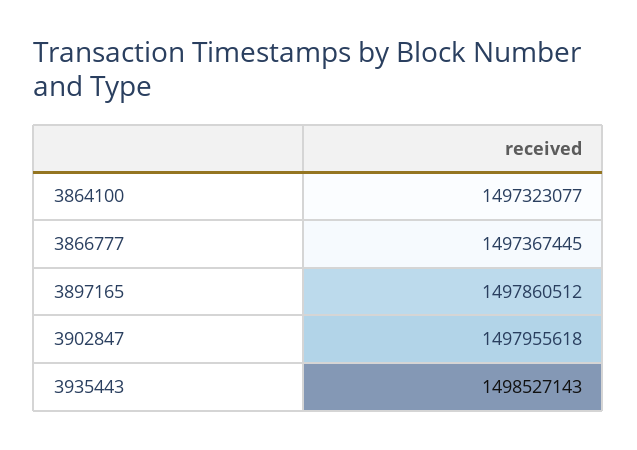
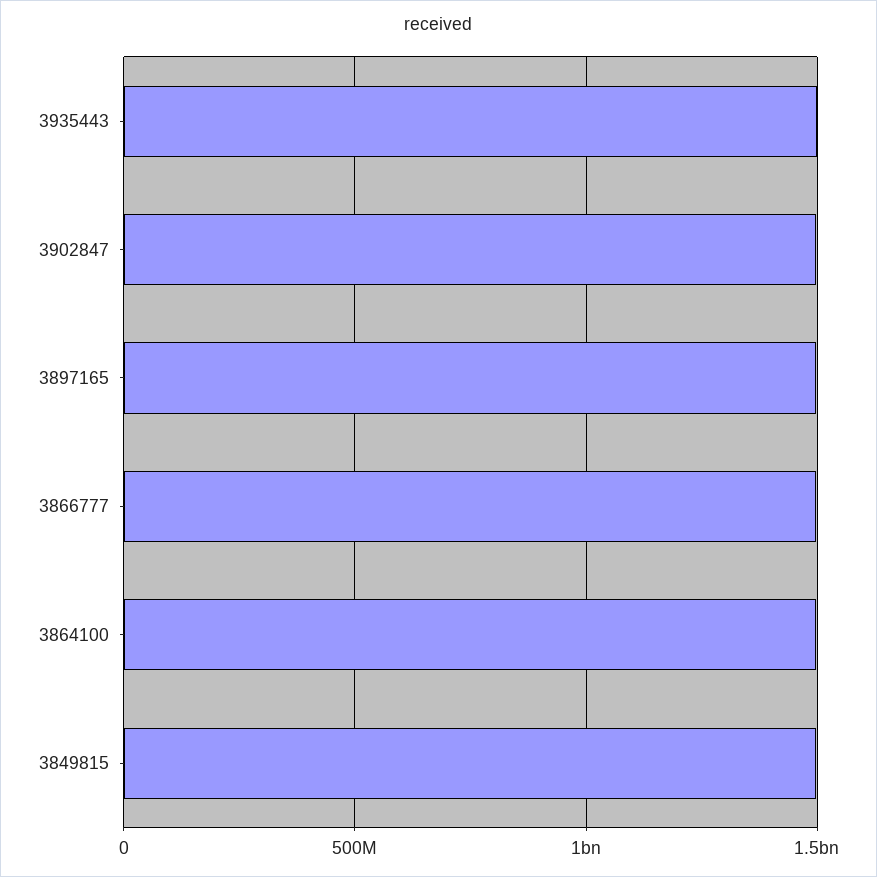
3849815: none -> 1500000000

